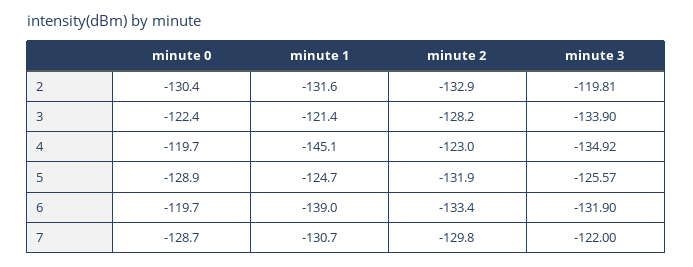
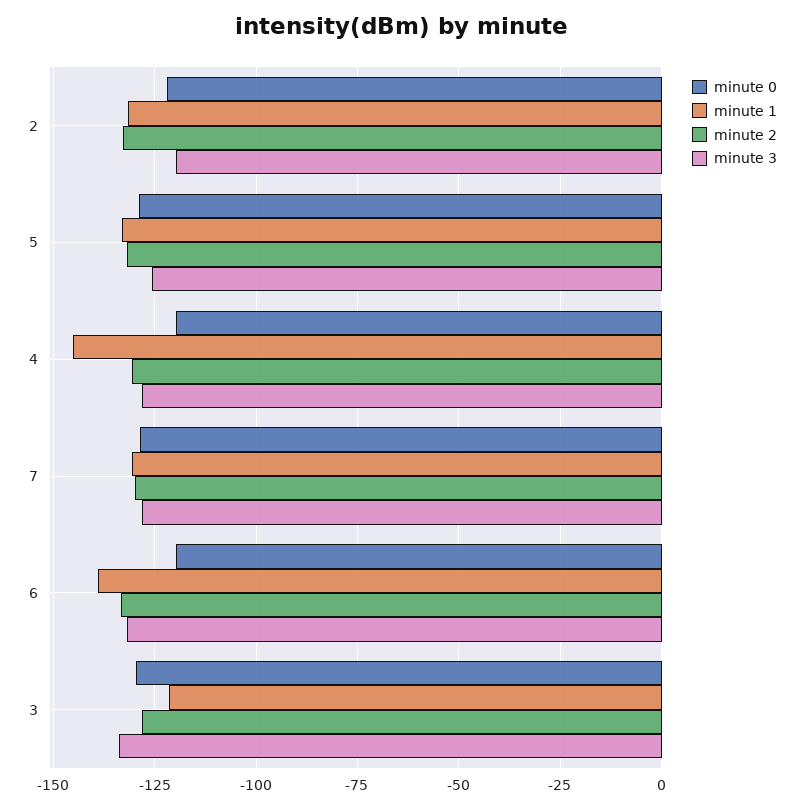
minute 0, 2: -130.4 -> -122.5
minute 0, 3: -122.4 -> -130
minute 2, 4: -123 -> -130
minute 3, 4: -134.92 -> -127.5
minute 1, 5: -124.7 -> -132.5
minute 3, 7: -122 -> -127.5

